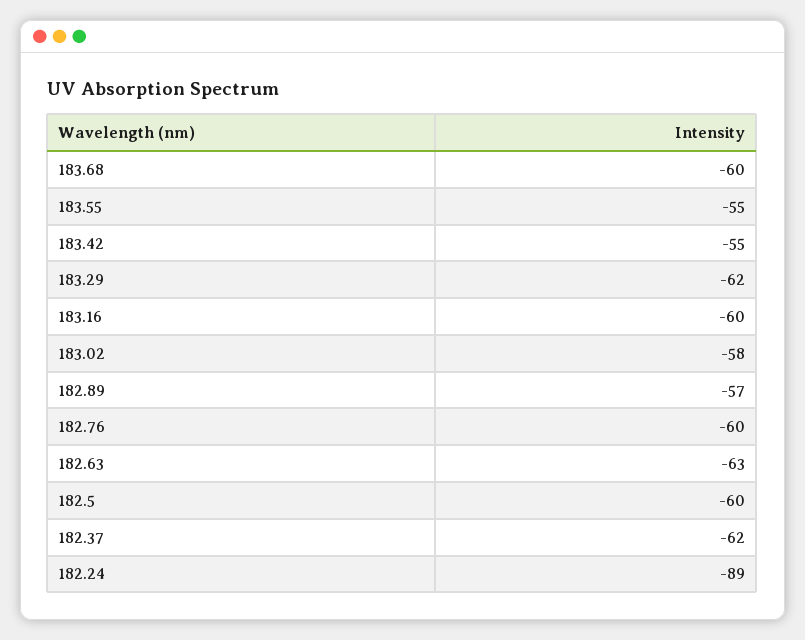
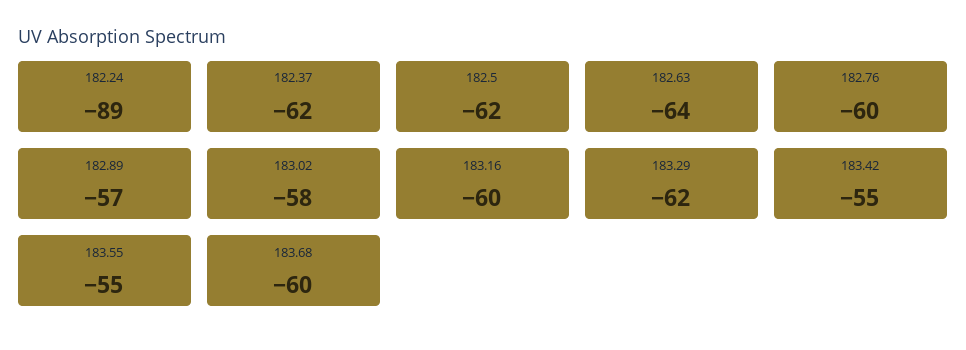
182.63: -63 -> -64
182.5: -60 -> -62

